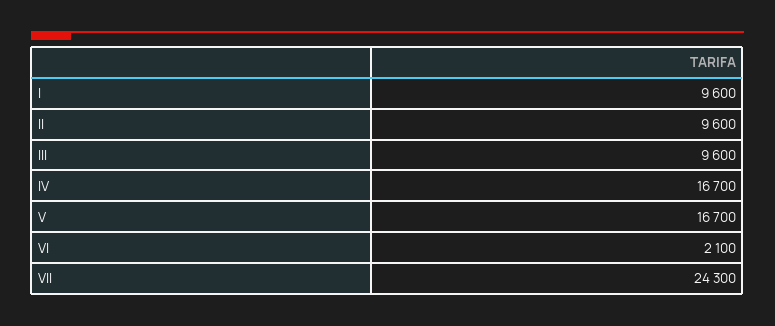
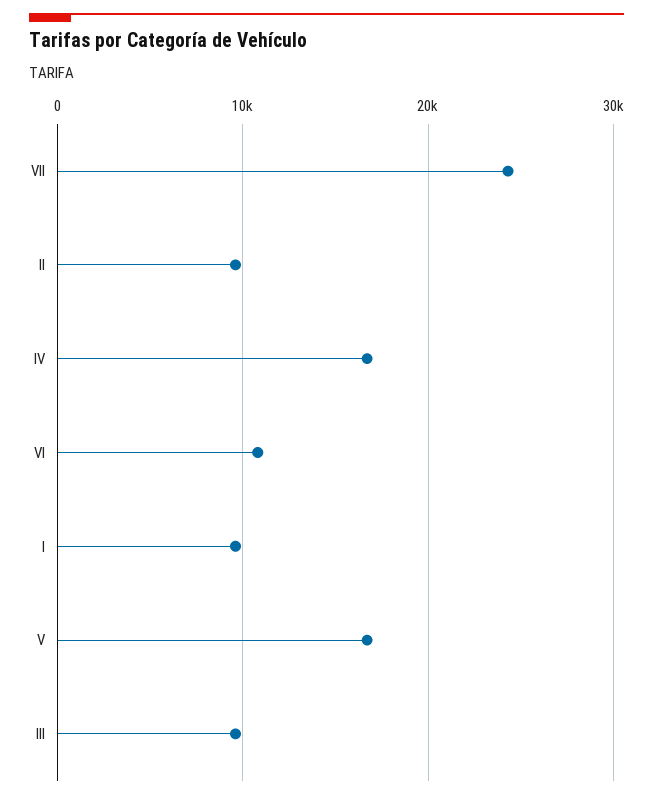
VI: 2100 -> 11000

